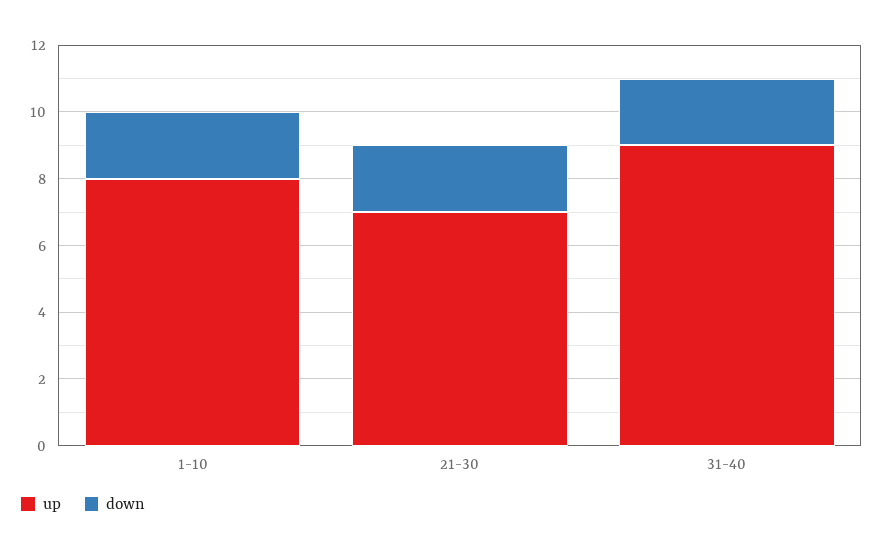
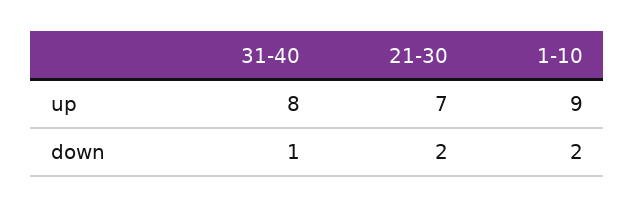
up, 1-10: 8 -> 9
up, 31-40: 9 -> 8
down, 31-40: 2 -> 1

